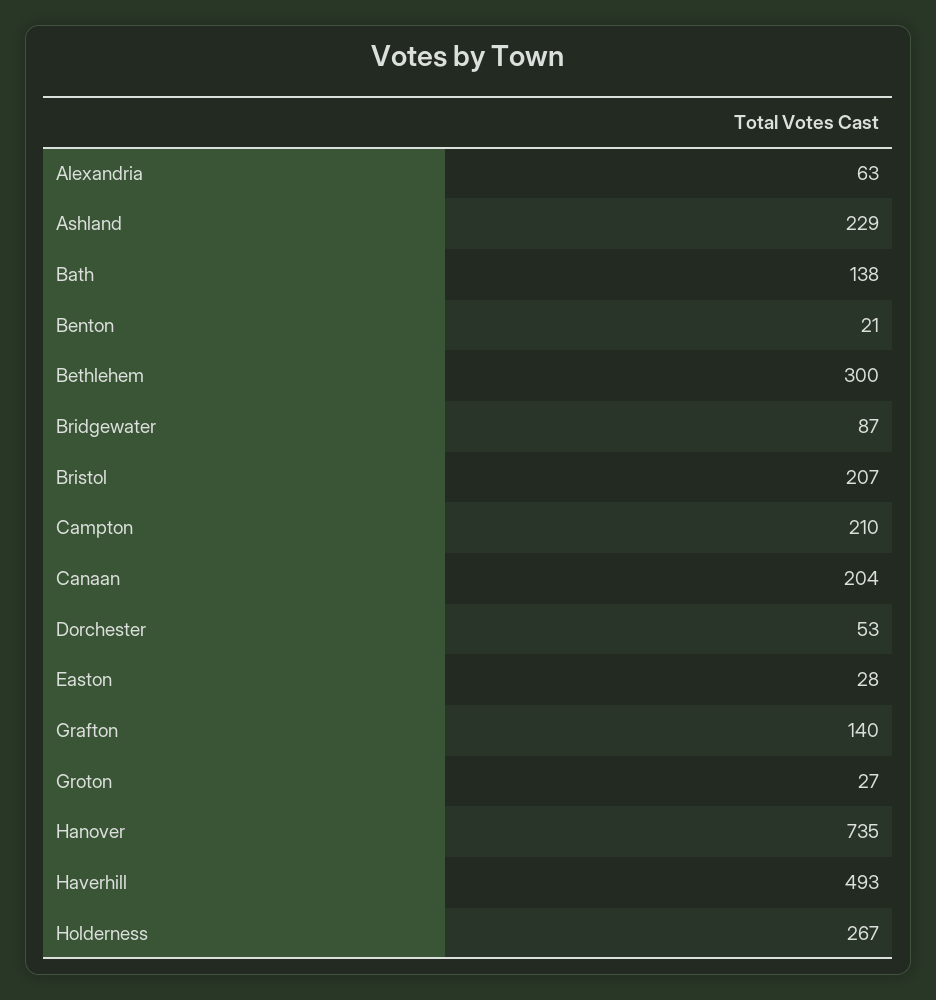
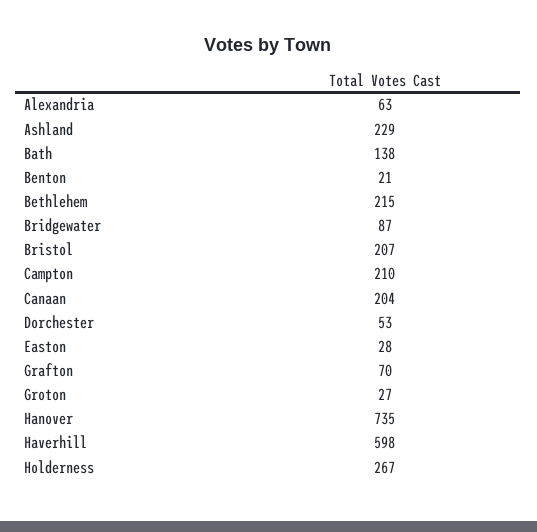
Bethlehem: 300 -> 215
Grafton: 140 -> 70
Haverhill: 493 -> 598

